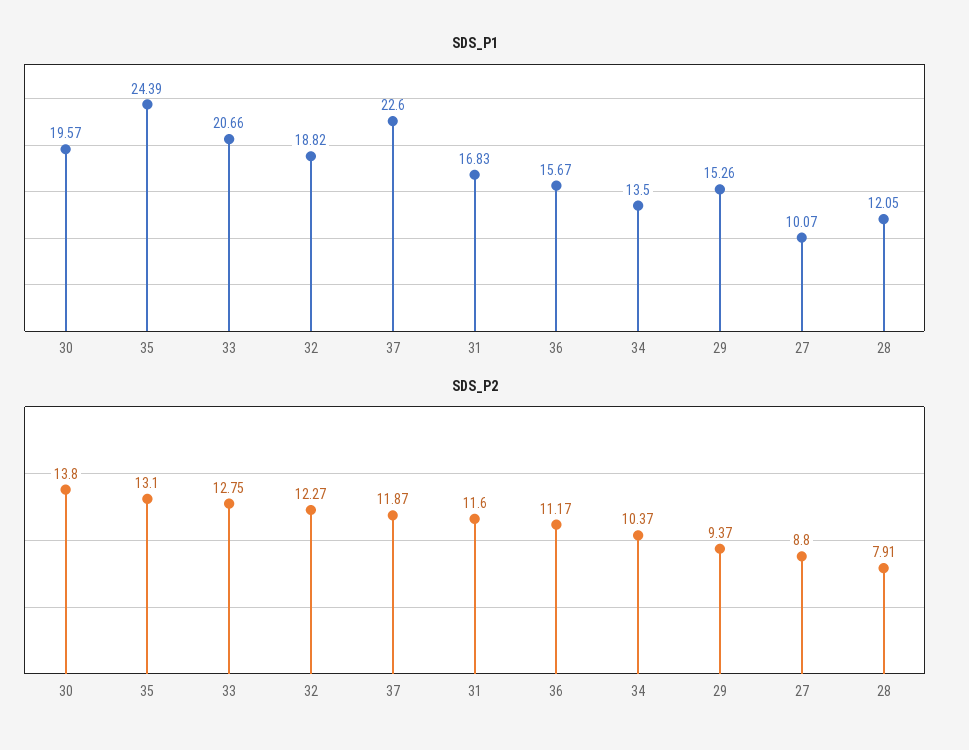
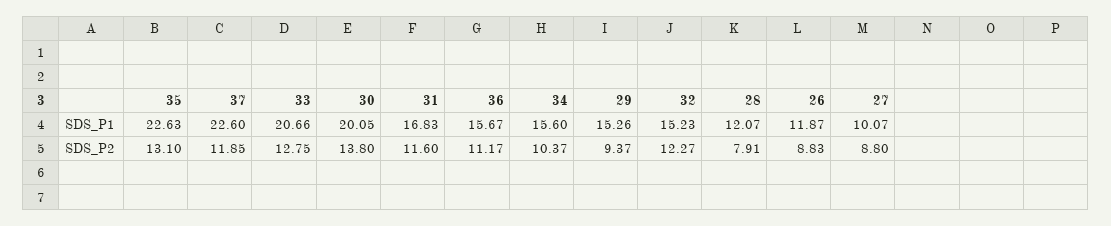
SDS_P1, 30: 19.57 -> 20.05
SDS_P1, 35: 24.39 -> 22.63
SDS_P1, 32: 18.82 -> 15.23
SDS_P1, 34: 13.5 -> 15.6
SDS_P1, 28: 12.05 -> 12.07
SDS_P2, 37: 11.87 -> 11.85
SDS_P1, 26: none -> 11.87
SDS_P2, 26: none -> 8.83

